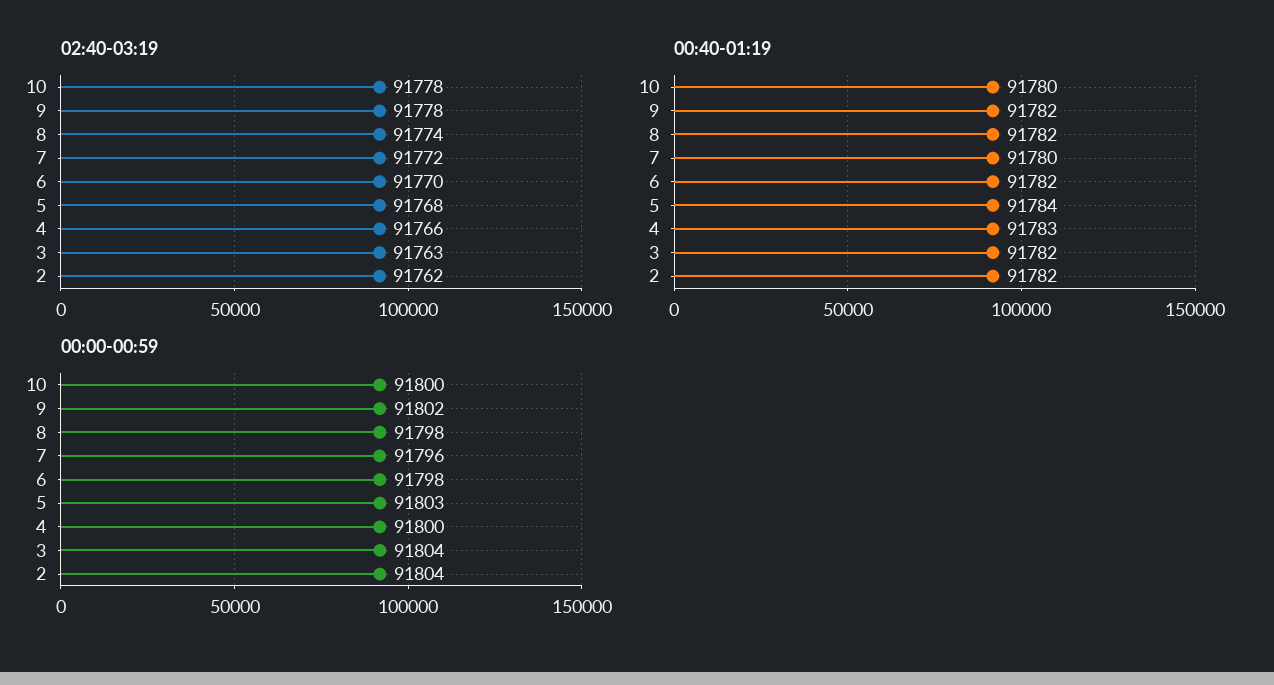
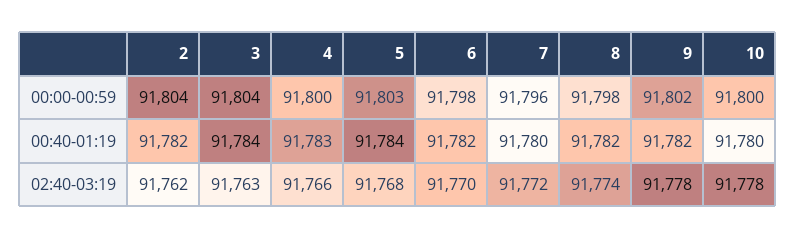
00:40-01:19, 3: 91782 -> 91784

